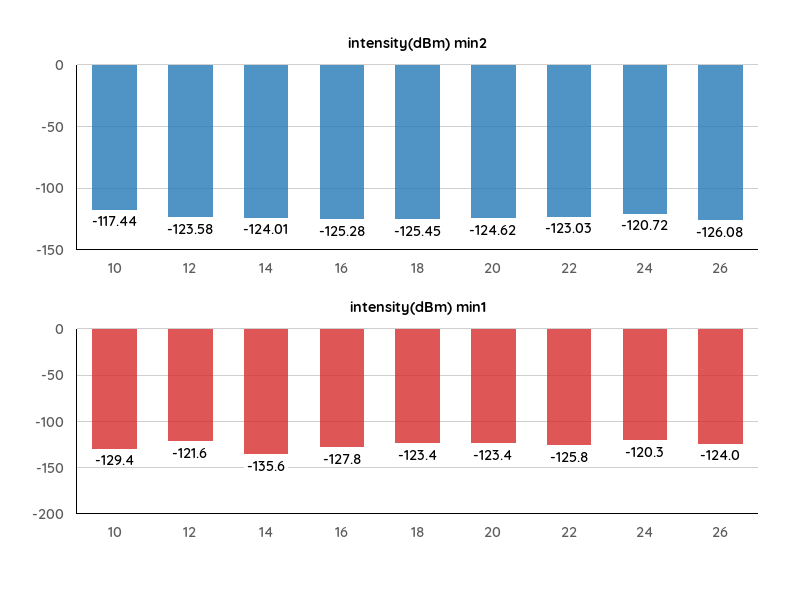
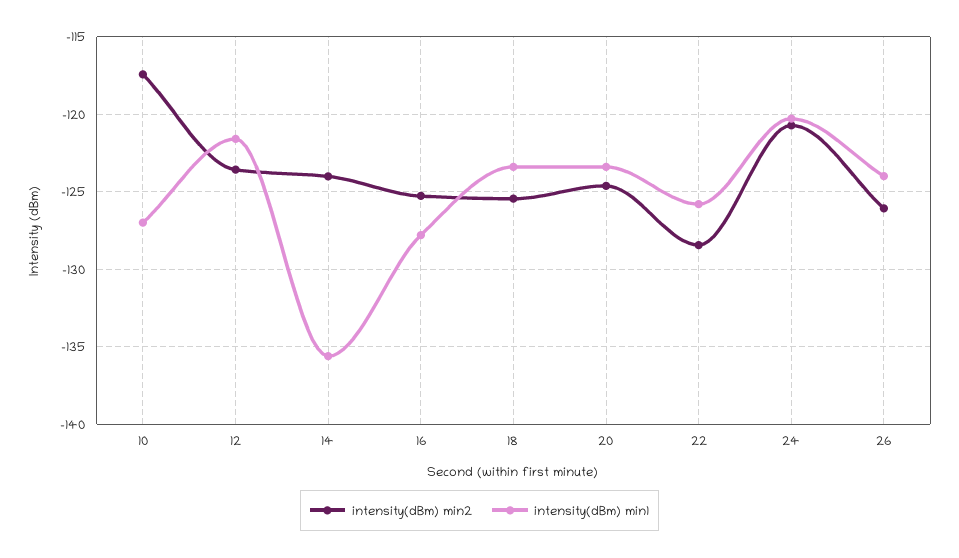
intensity(dBm) min2, 22: -123.03 -> -128.5
intensity(dBm) min1, 10: -129.4 -> -127

